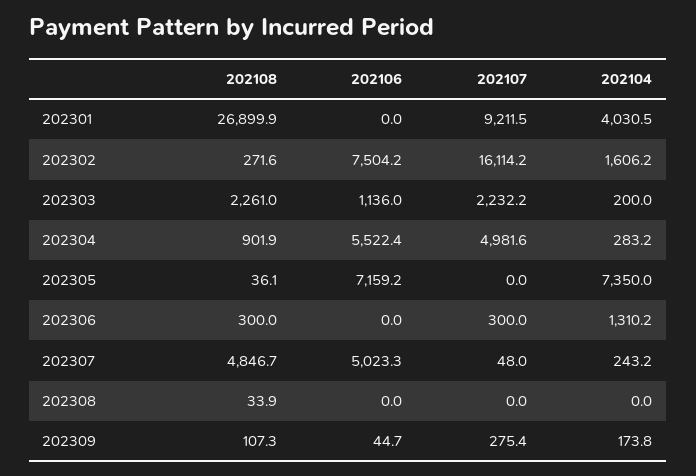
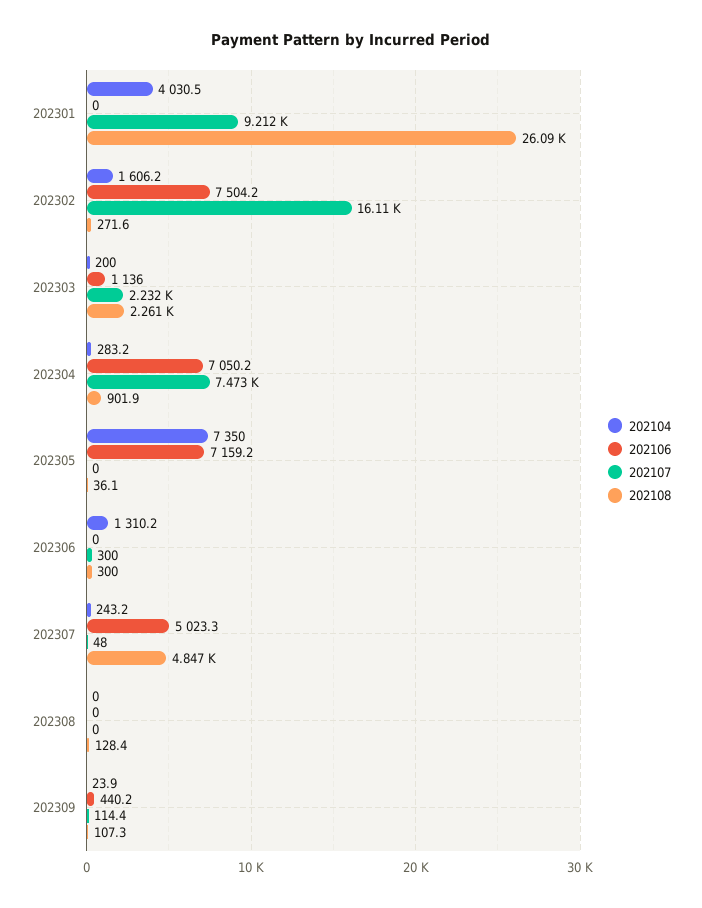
202108, 202301: 26899.9 -> 26090
202106, 202304: 5522.4 -> 7050.2
202107, 202304: 4981.6 -> 7473
202108, 202308: 33.9 -> 128.4
202106, 202309: 44.7 -> 440.2
202107, 202309: 275.4 -> 114.4
202104, 202309: 173.8 -> 23.9

